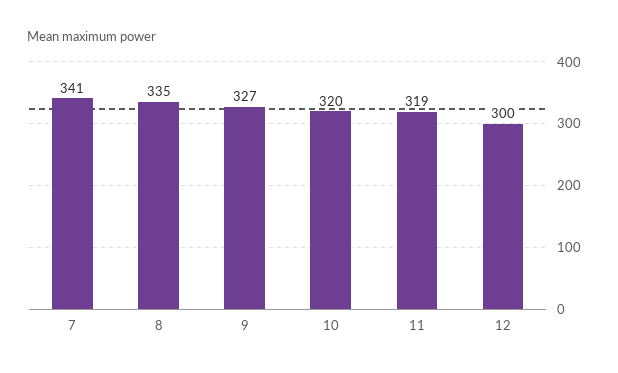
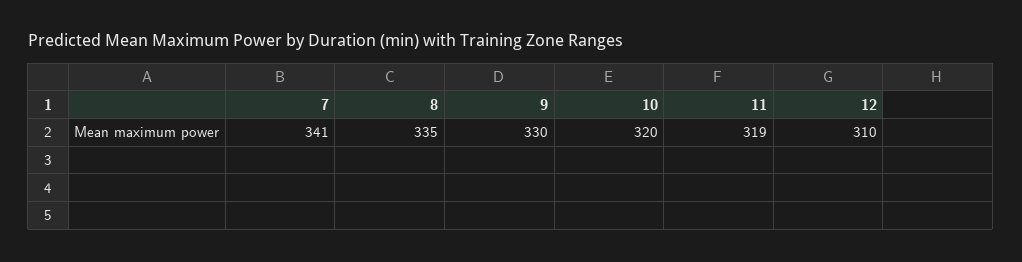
9: 327 -> 330
12: 300 -> 310

